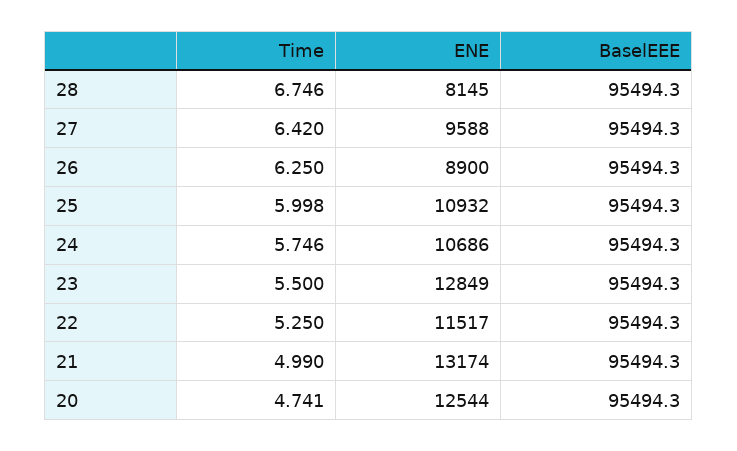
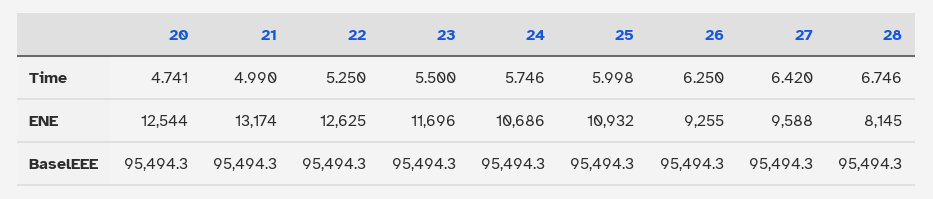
ENE, 26: 8900 -> 9255
ENE, 23: 12849 -> 11696
ENE, 22: 11517 -> 12625

